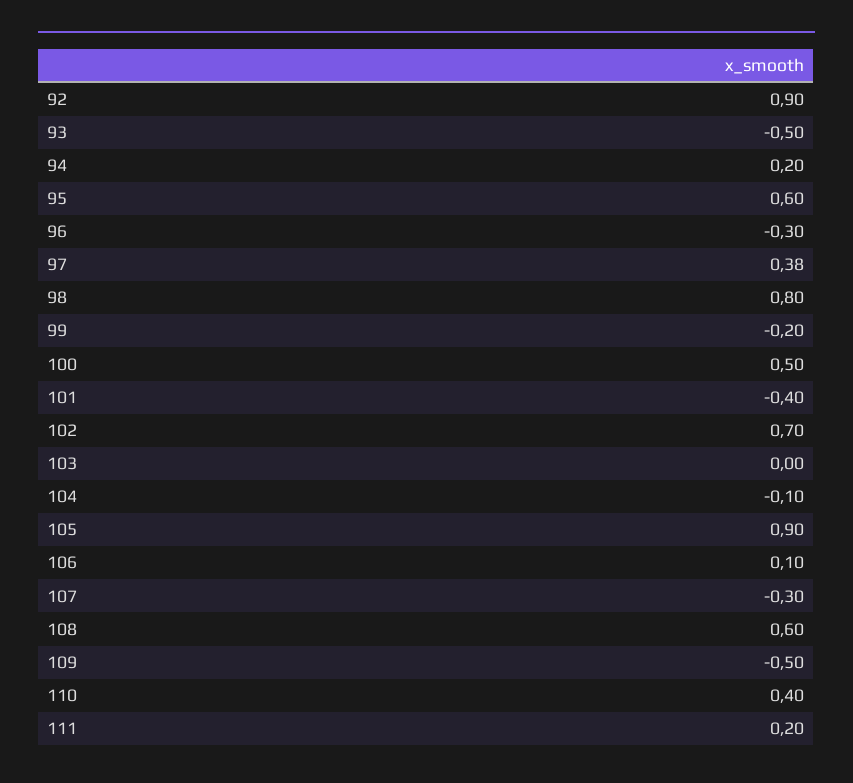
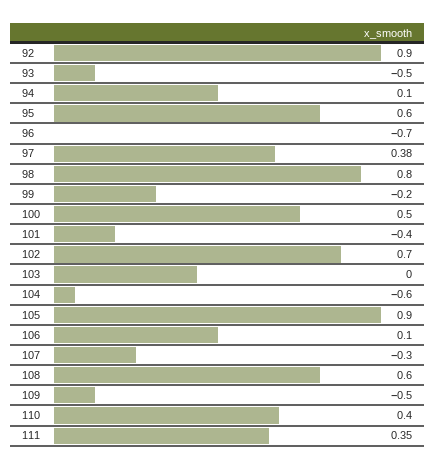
94: 0.2 -> 0.1
96: -0.3 -> -0.7
104: -0.1 -> -0.6
111: 0.2 -> 0.35

